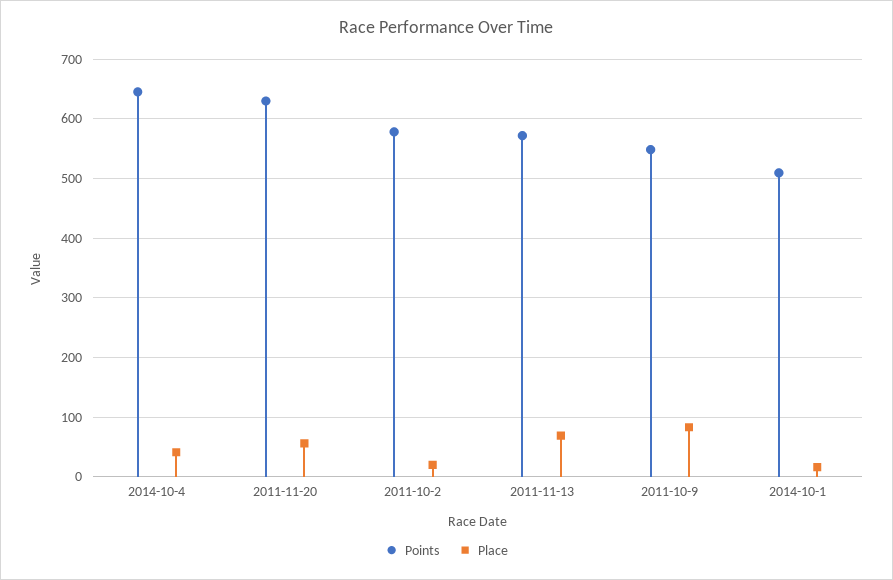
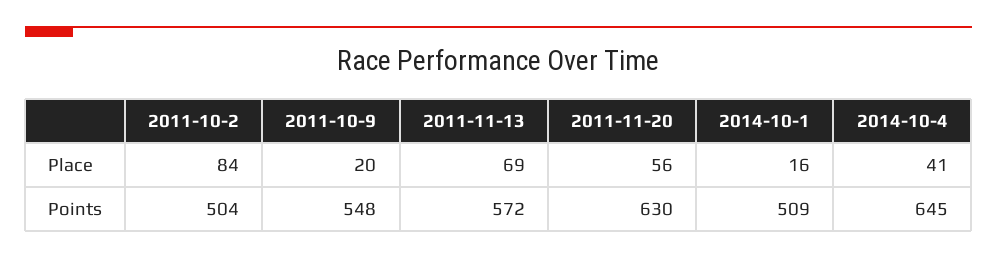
Points, 2011-10-2: 580 -> 504
Place, 2011-10-2: 20 -> 84
Place, 2011-10-9: 80 -> 20

